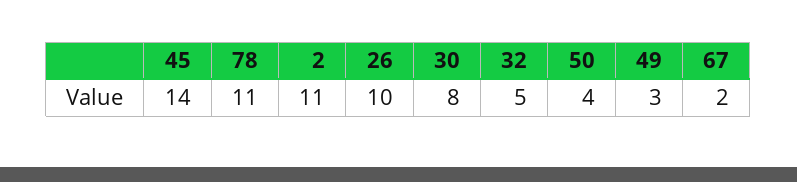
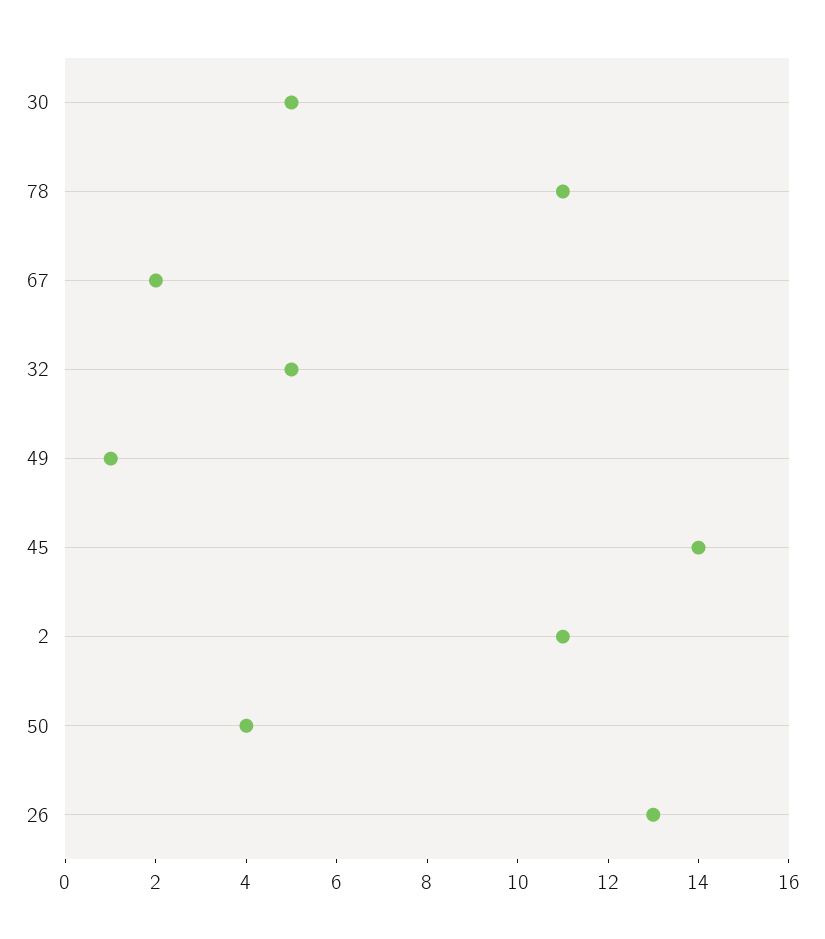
26: 10 -> 13
30: 8 -> 5
49: 3 -> 1

